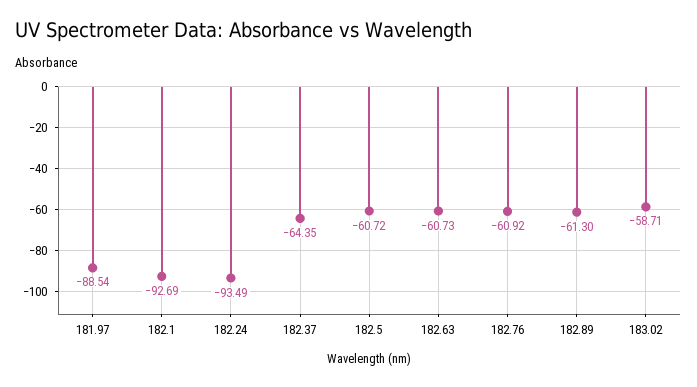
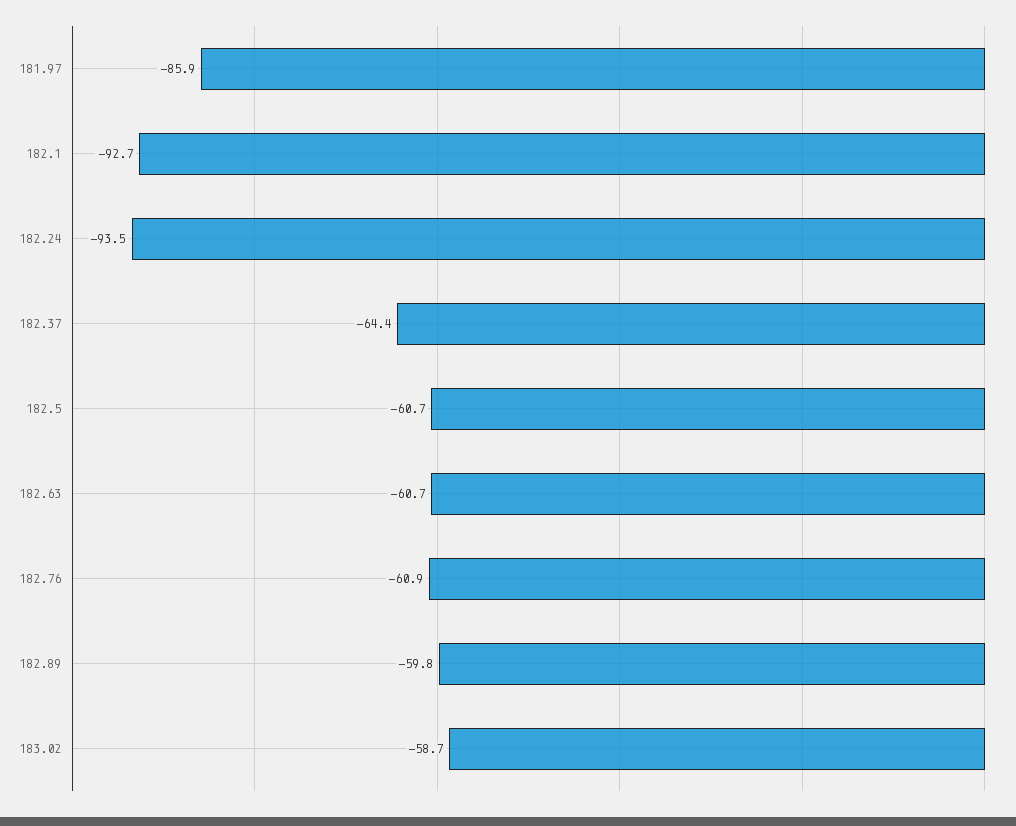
181.97: -88.54 -> -85.9
182.89: -61.3 -> -59.8

